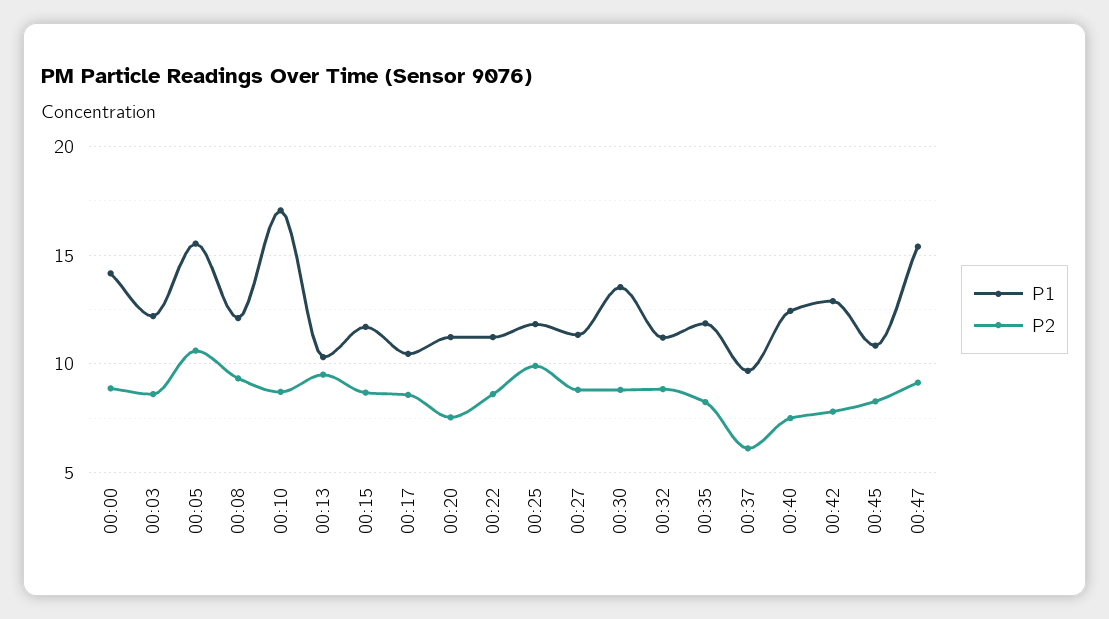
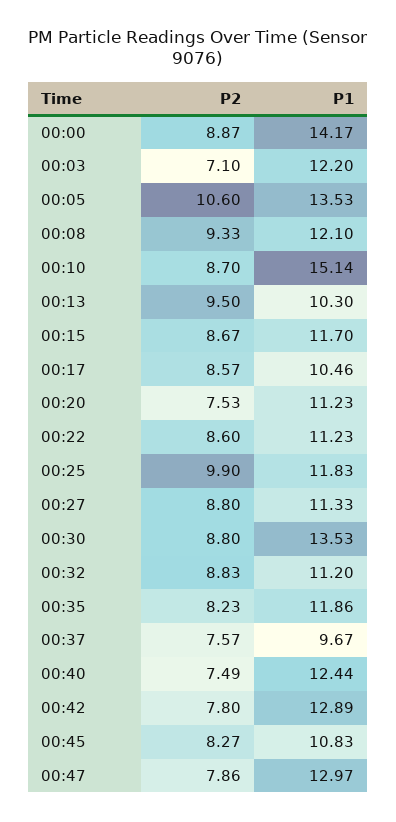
P2, 00:03: 8.5 -> 7.1
P1, 00:05: 15.5 -> 13.53
P1, 00:10: 17 -> 15.14
P2, 00:37: 6 -> 7.57
P1, 00:47: 15.5 -> 12.97
P2, 00:47: 9 -> 7.86

